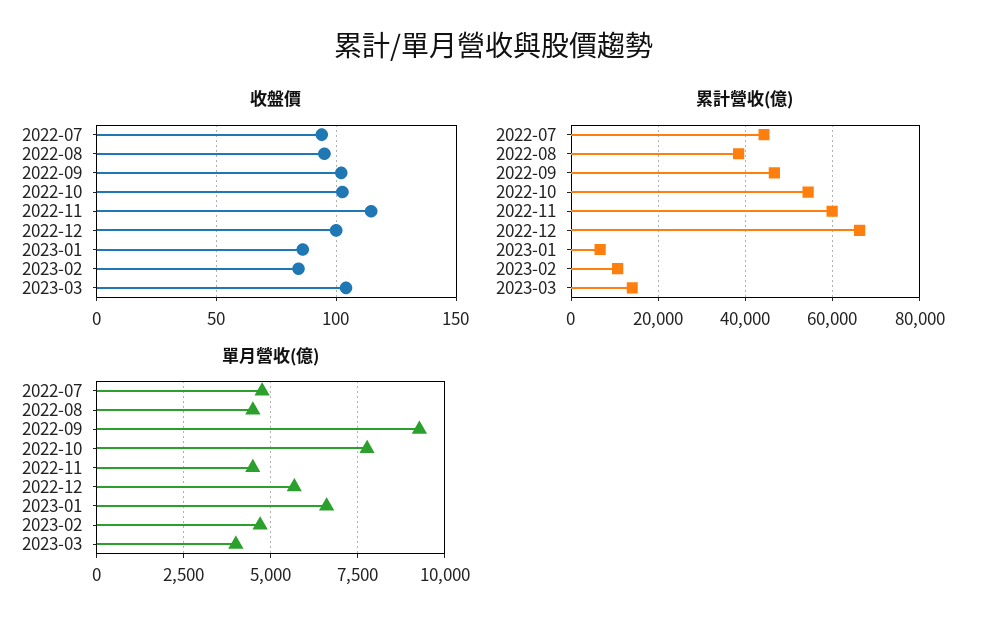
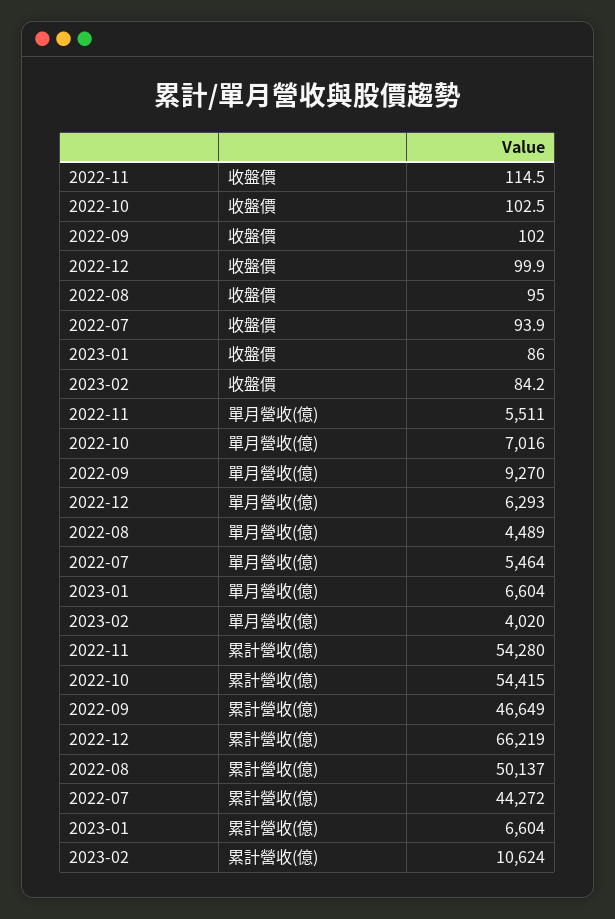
收盤價, 2023-03: 105 -> none
累計營收(億), 2022-08: 38000 -> 50137
累計營收(億), 2022-11: 60000 -> 54280
累計營收(億), 2023-03: 14000 -> none
單月營收(億), 2022-07: 4750 -> 5464
單月營收(億), 2022-10: 7750 -> 7016
單月營收(億), 2022-11: 4500 -> 5511
單月營收(億), 2022-12: 5750 -> 6293
單月營收(億), 2023-02: 4750 -> 4020
單月營收(億), 2023-03: 4000 -> none

